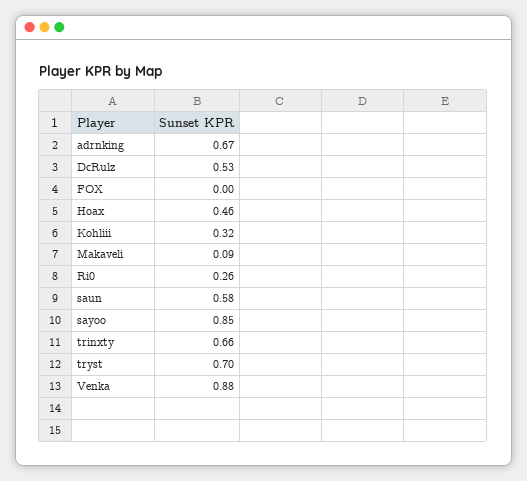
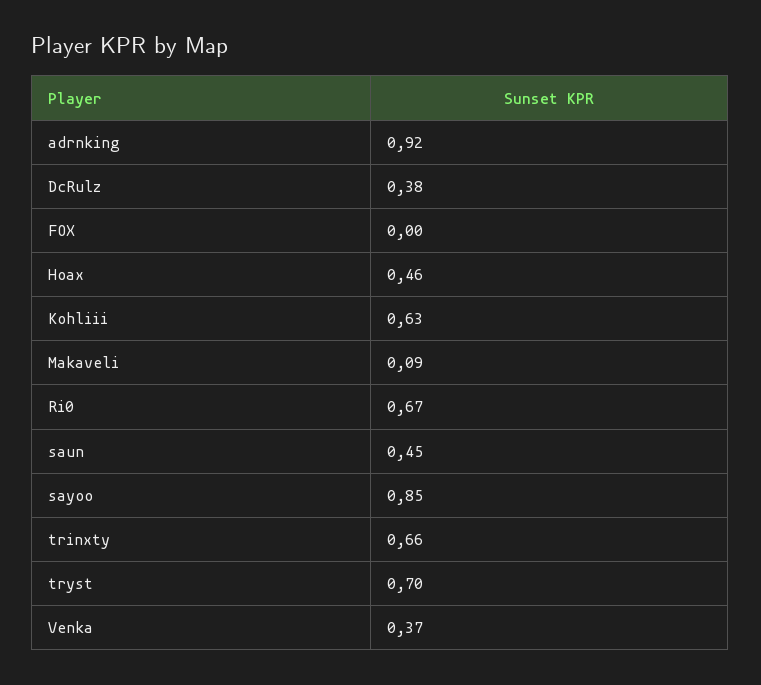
adrnking: 0.67 -> 0.92
DcRulz: 0.53 -> 0.38
Kohliii: 0.32 -> 0.63
Ri0: 0.26 -> 0.67
saun: 0.58 -> 0.45
Venka: 0.88 -> 0.37

